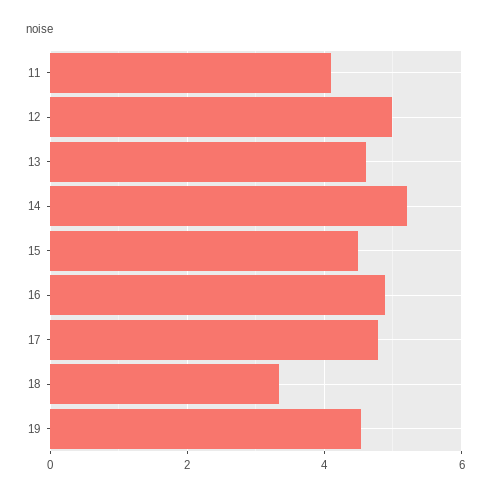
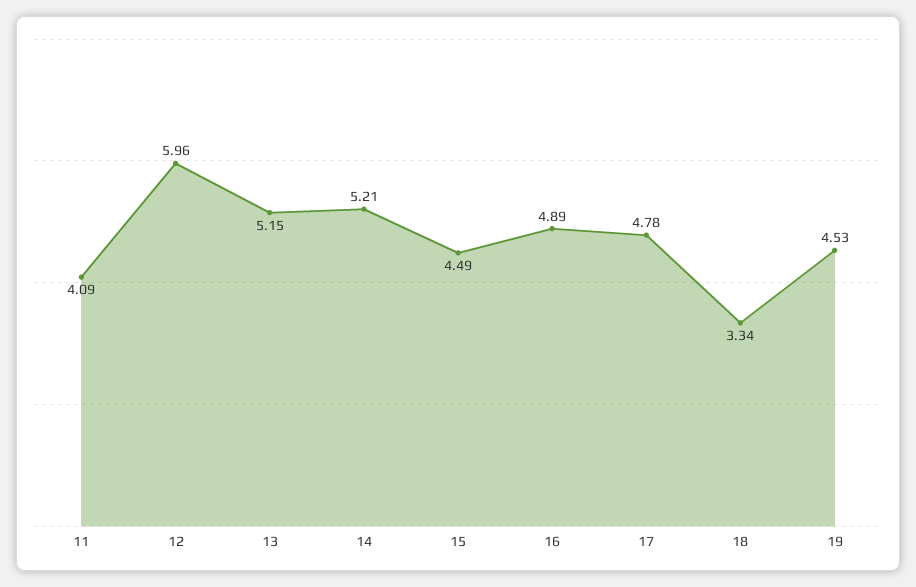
12: 5 -> 5.96
13: 4.6 -> 5.15

